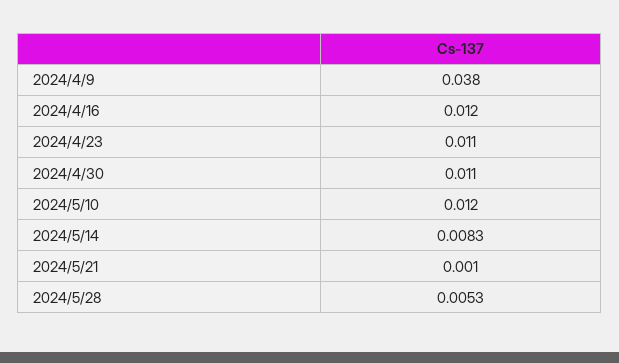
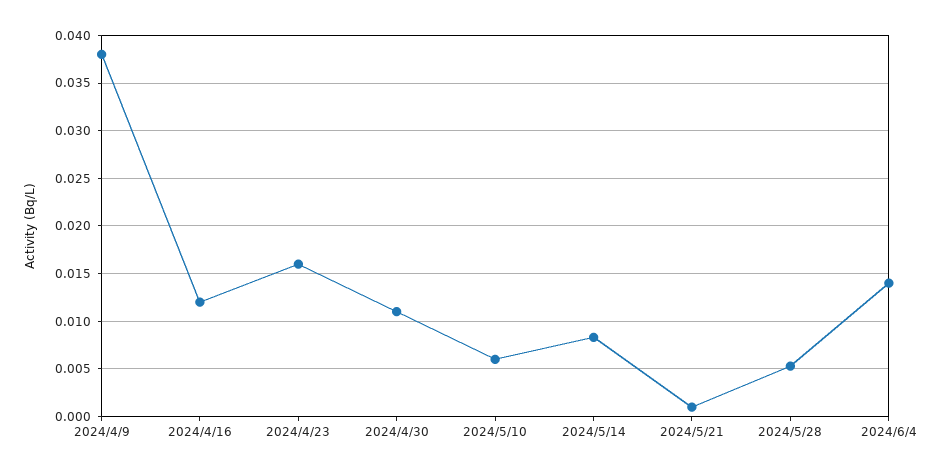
2024/4/23: 0.011 -> 0.016
2024/5/10: 0.012 -> 0.006
2024/6/4: none -> 0.014

